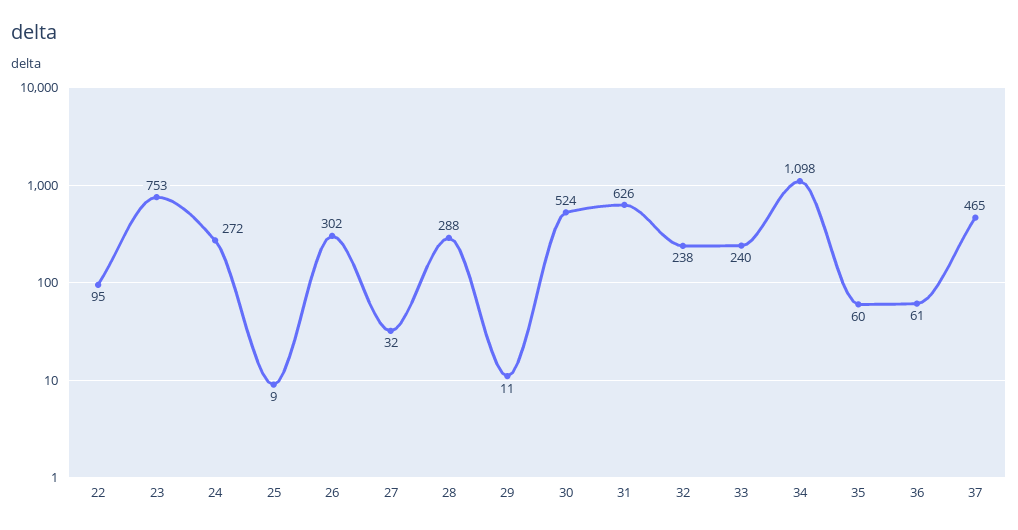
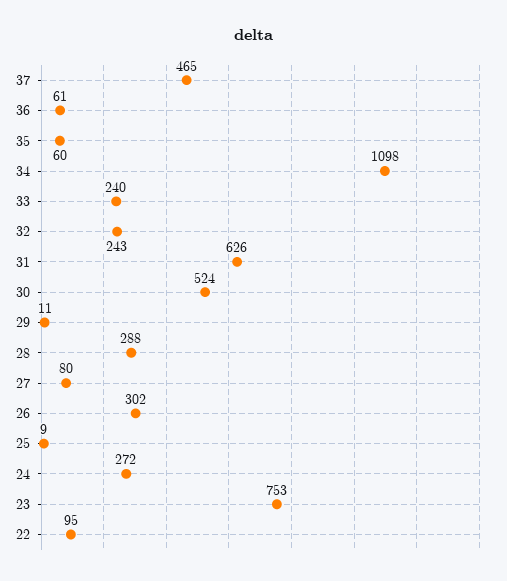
27: 32 -> 80
32: 238 -> 243

